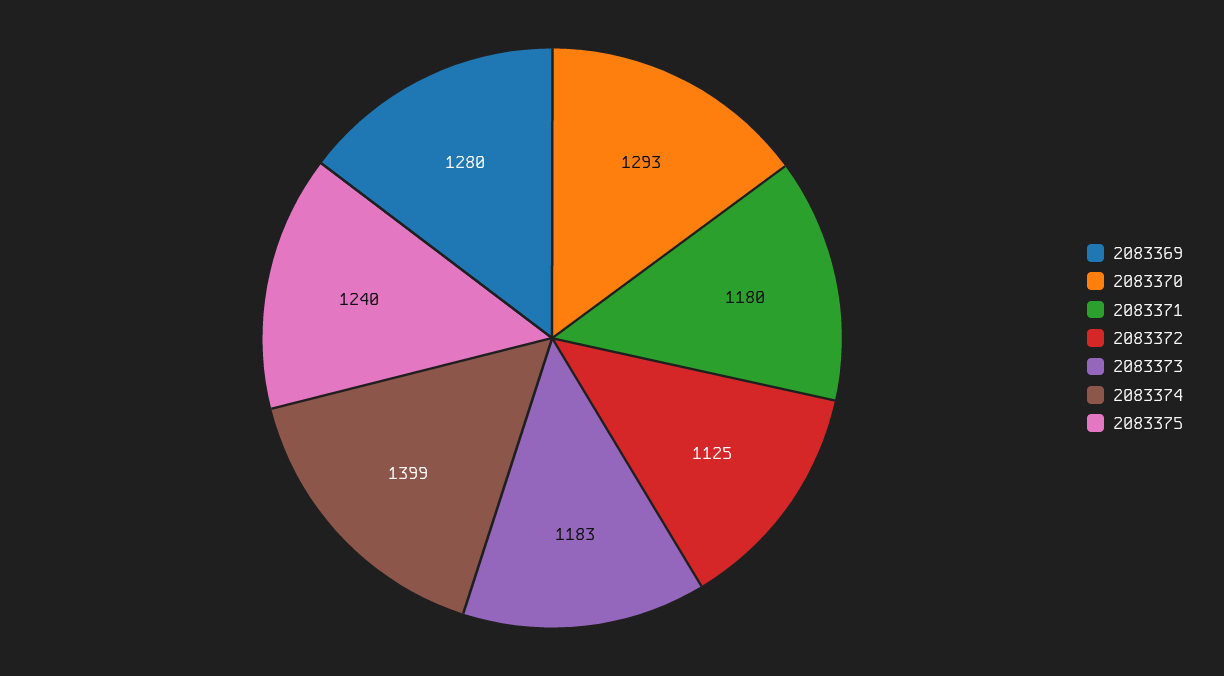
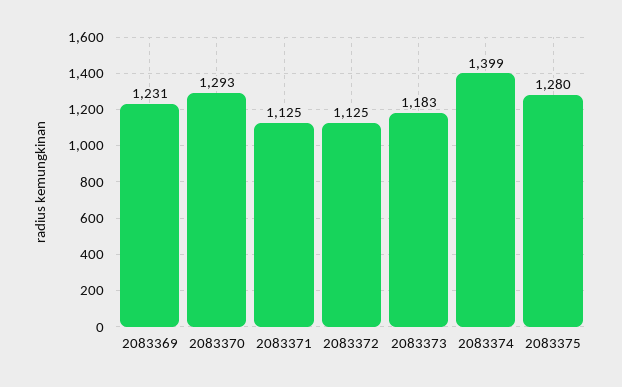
2083369: 1280 -> 1231
2083371: 1180 -> 1125
2083375: 1240 -> 1280

